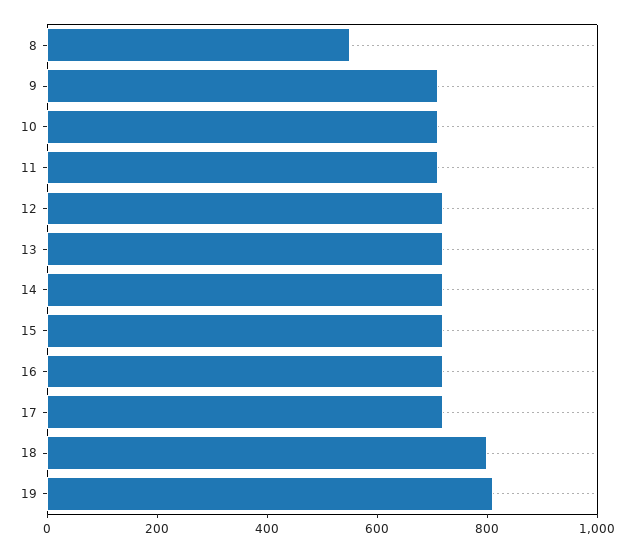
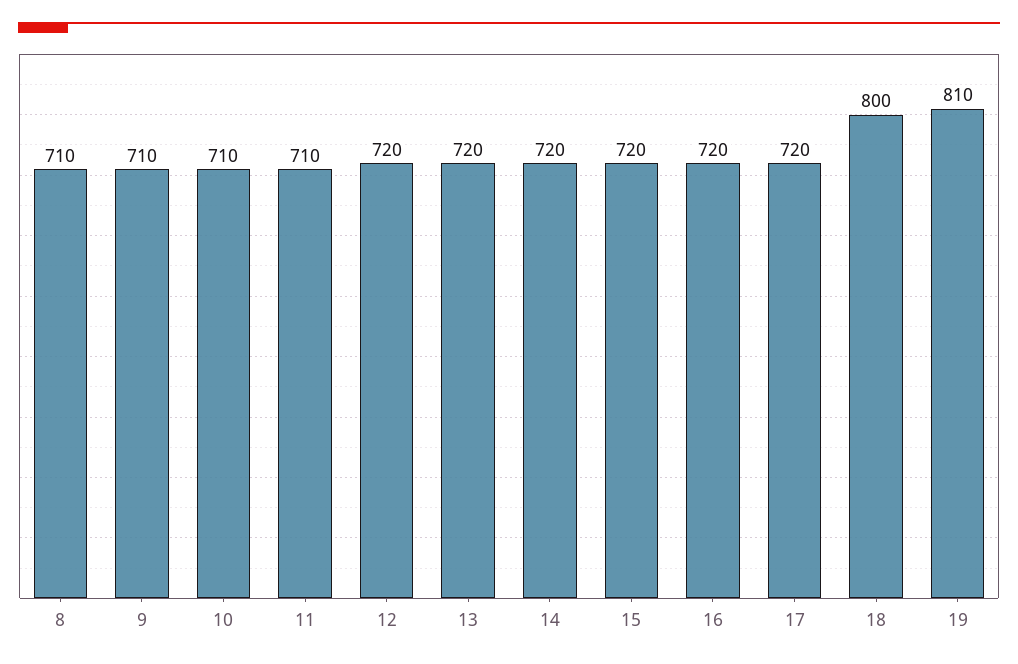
8: 550 -> 710

